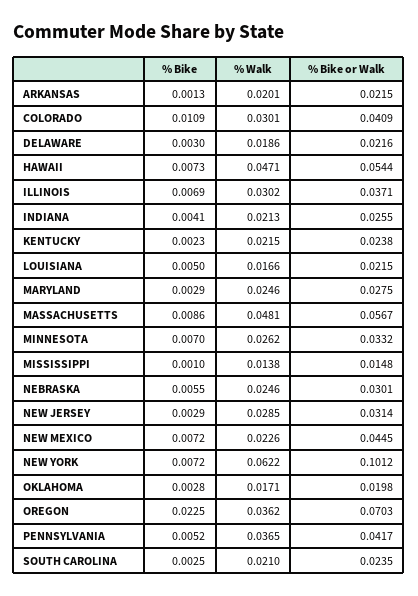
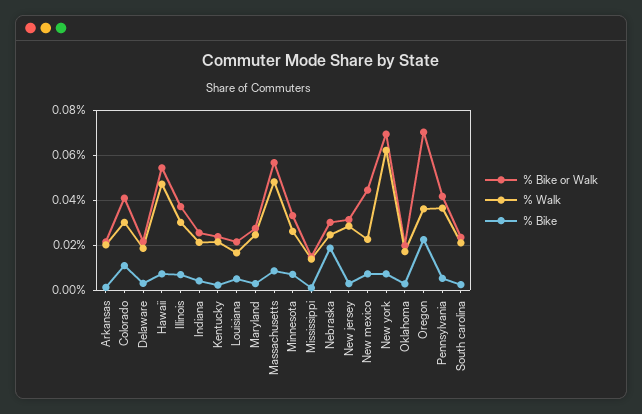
% Bike, NEBRASKA: 0.0055 -> 0.02
% Bike or Walk, NEW YORK: 0.1012 -> 0.07

